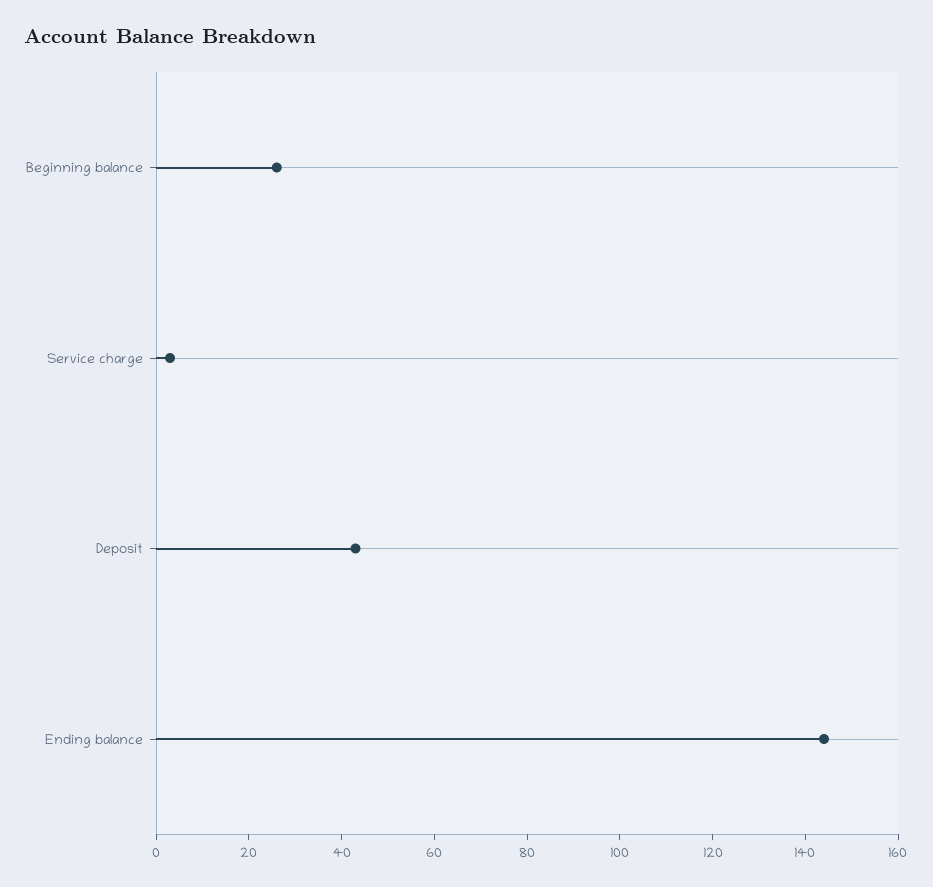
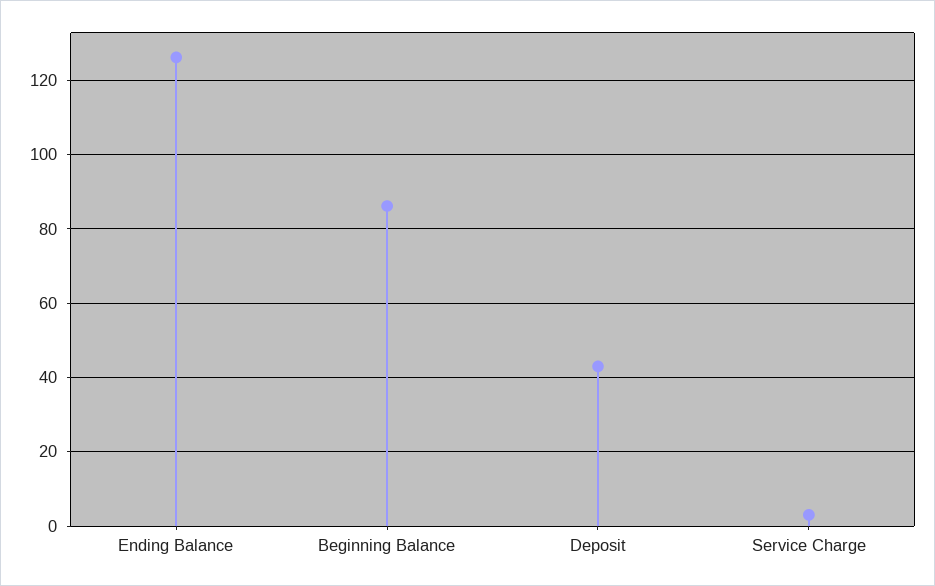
Beginning balance: 25 -> 86
Ending balance: 145 -> 126

